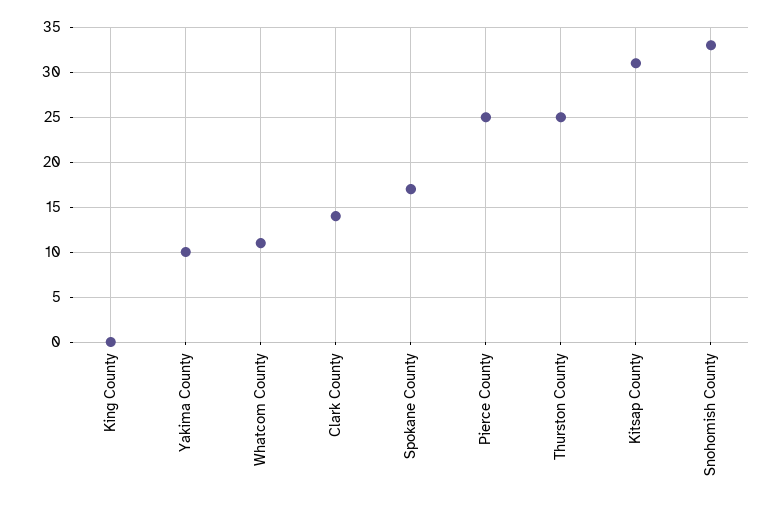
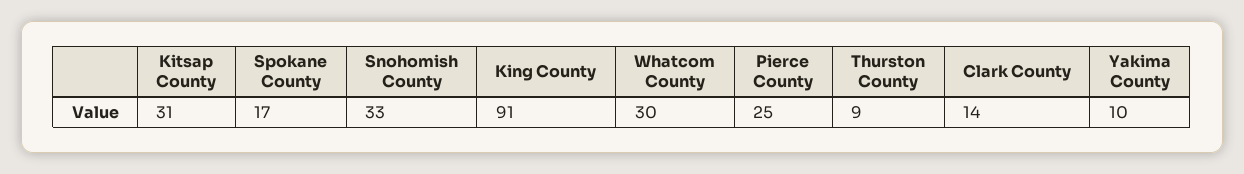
King County: 0 -> 91
Whatcom County: 11 -> 30
Thurston County: 25 -> 9

